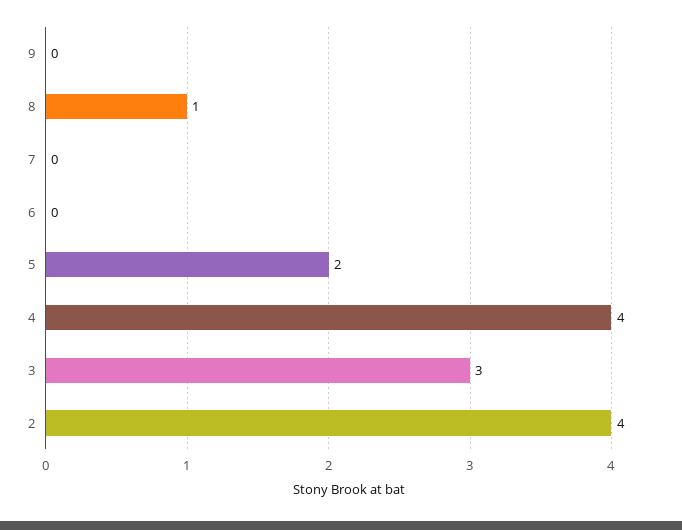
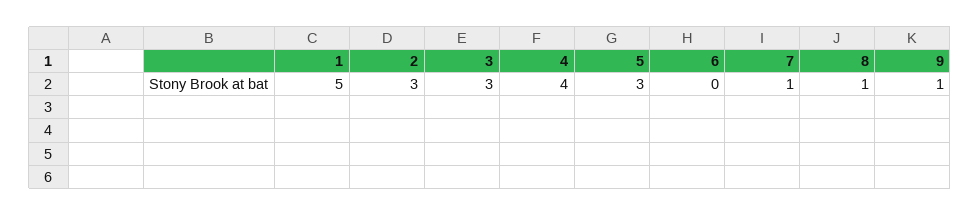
9: 0 -> 1
7: 0 -> 1
5: 2 -> 3
2: 4 -> 3
1: none -> 5

